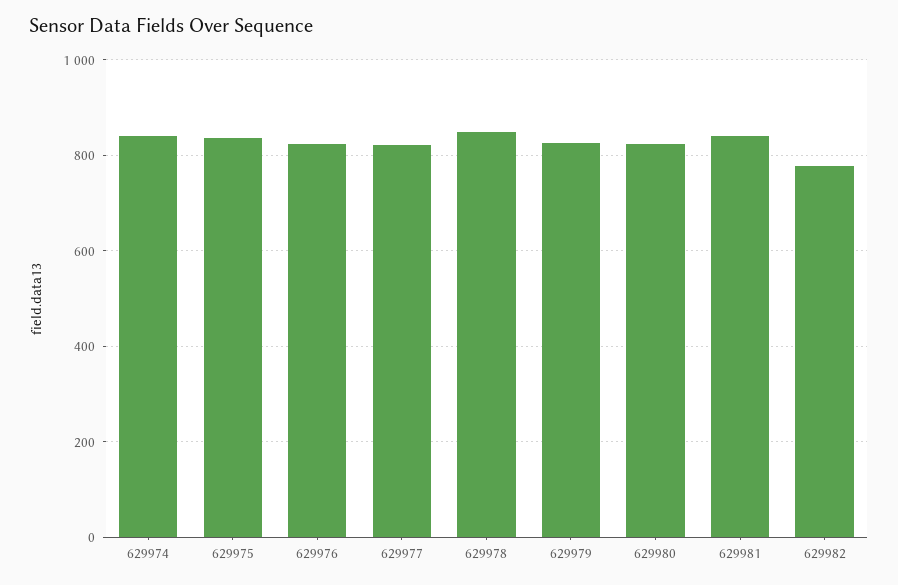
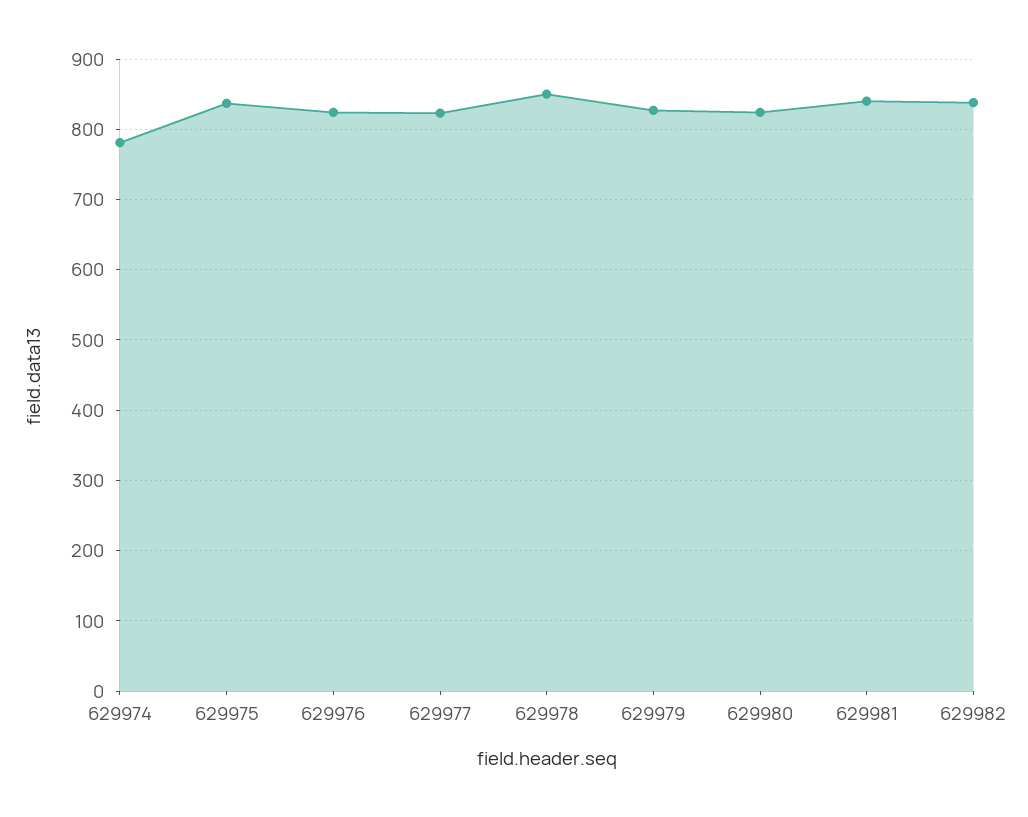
629974: 840 -> 780
629982: 780 -> 840

